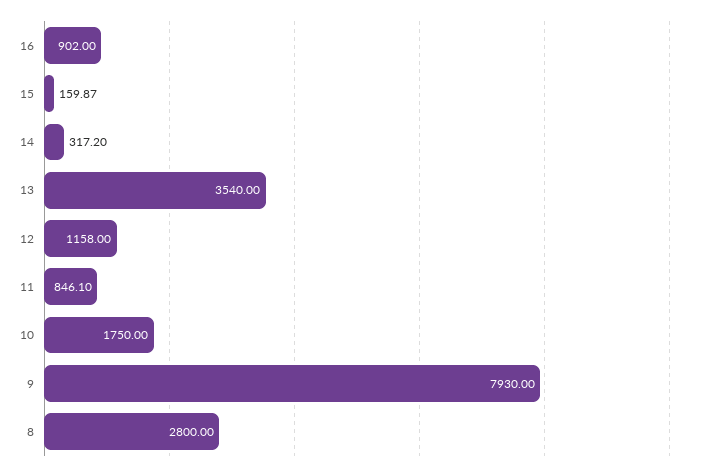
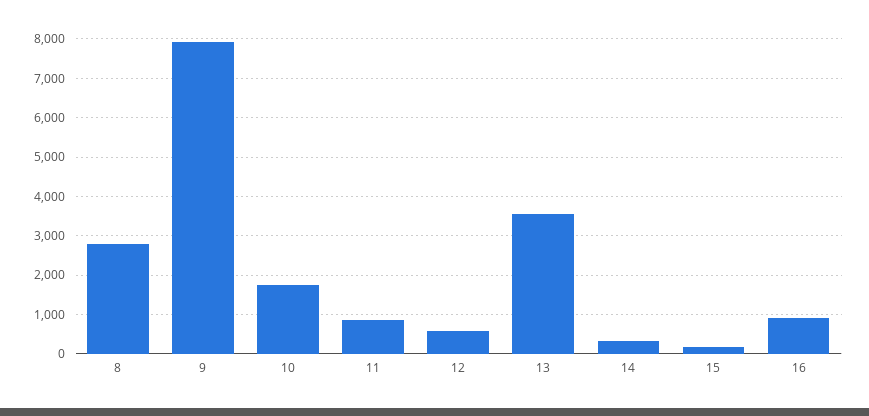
12: 1158 -> 600

